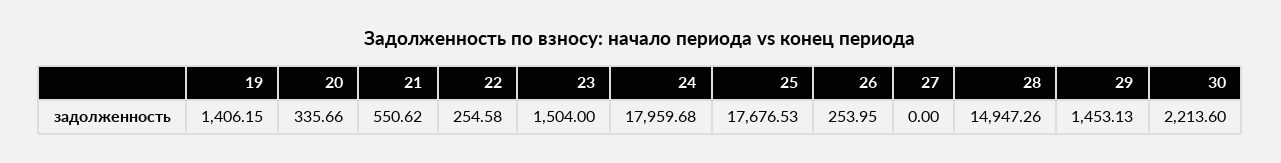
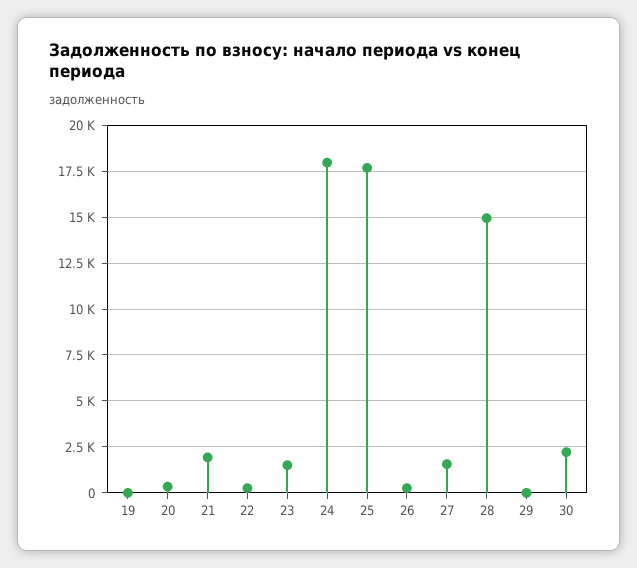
19: 1406.15 -> 0
21: 550.62 -> 2000
27: 0 -> 1500
29: 1453.13 -> 0

